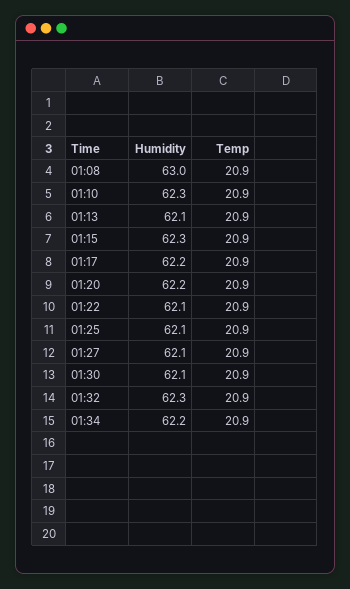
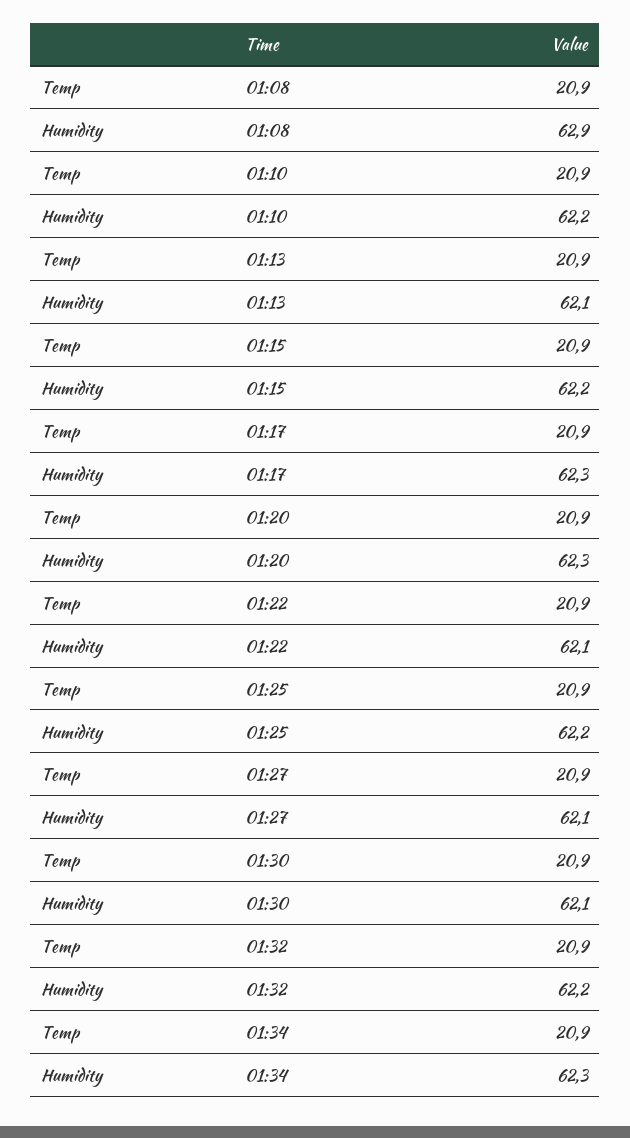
Humidity, 01:08: 63 -> 62.9
Humidity, 01:10: 62.3 -> 62.2
Humidity, 01:15: 62.3 -> 62.2
Humidity, 01:17: 62.2 -> 62.3
Humidity, 01:20: 62.2 -> 62.3
Humidity, 01:25: 62.1 -> 62.2
Humidity, 01:32: 62.3 -> 62.2
Humidity, 01:34: 62.2 -> 62.3

